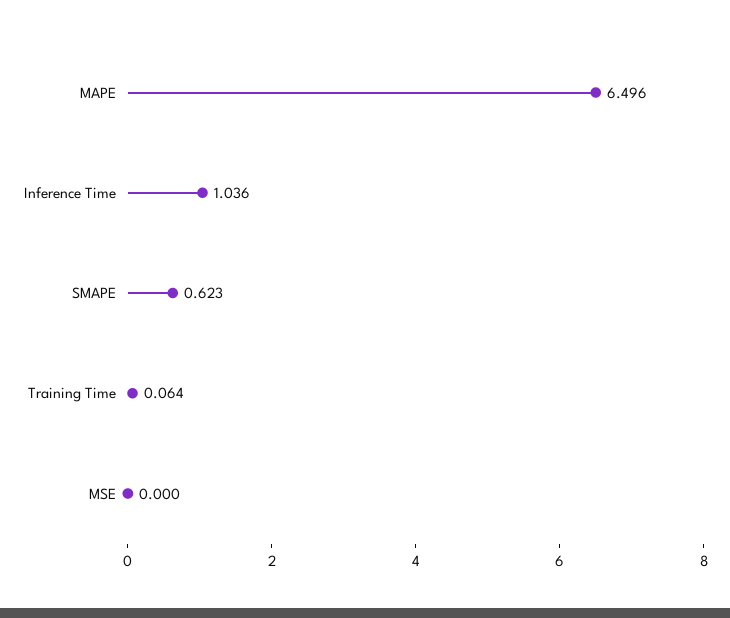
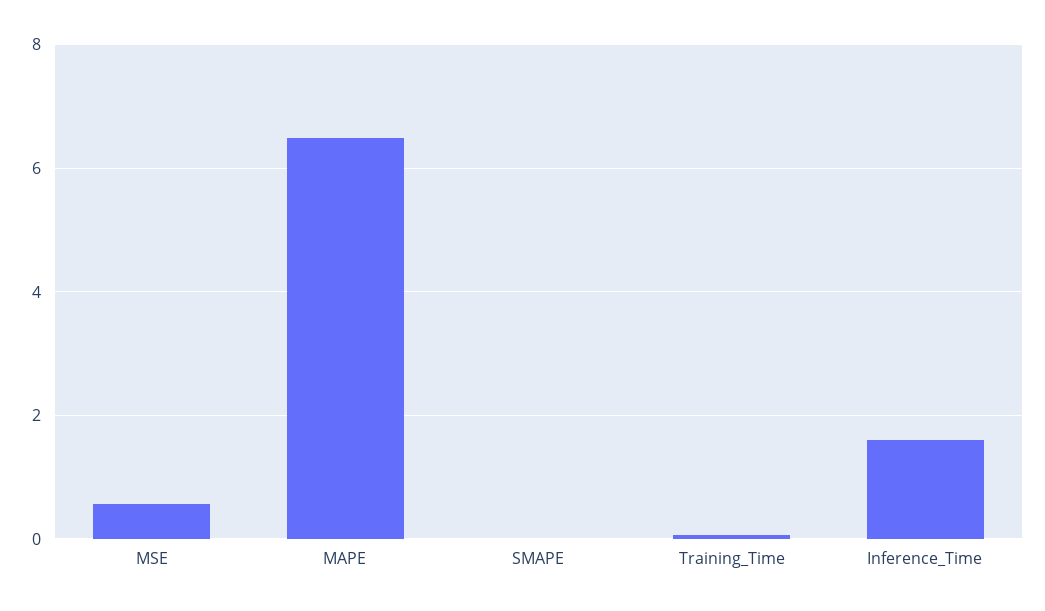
Inference Time: 1.036 -> 1.6
SMAPE: 0.623 -> 0
MSE: 0 -> 0.6

